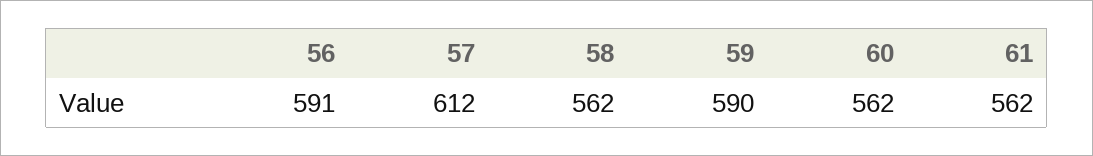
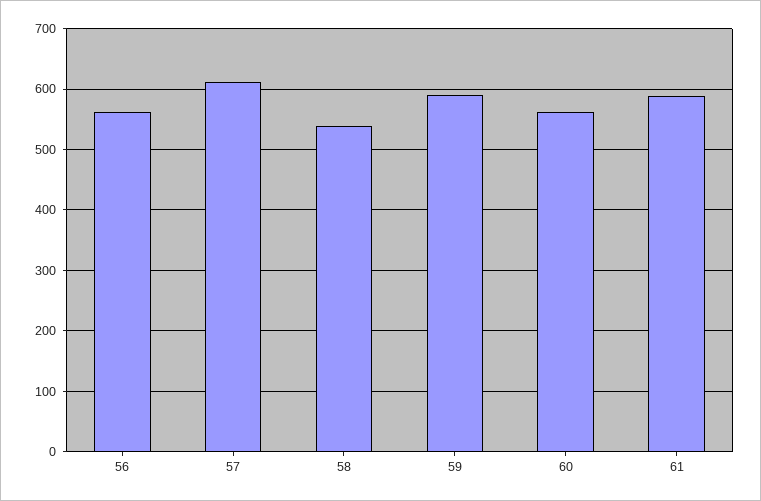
56: 591 -> 560
58: 562 -> 540
61: 562 -> 590

